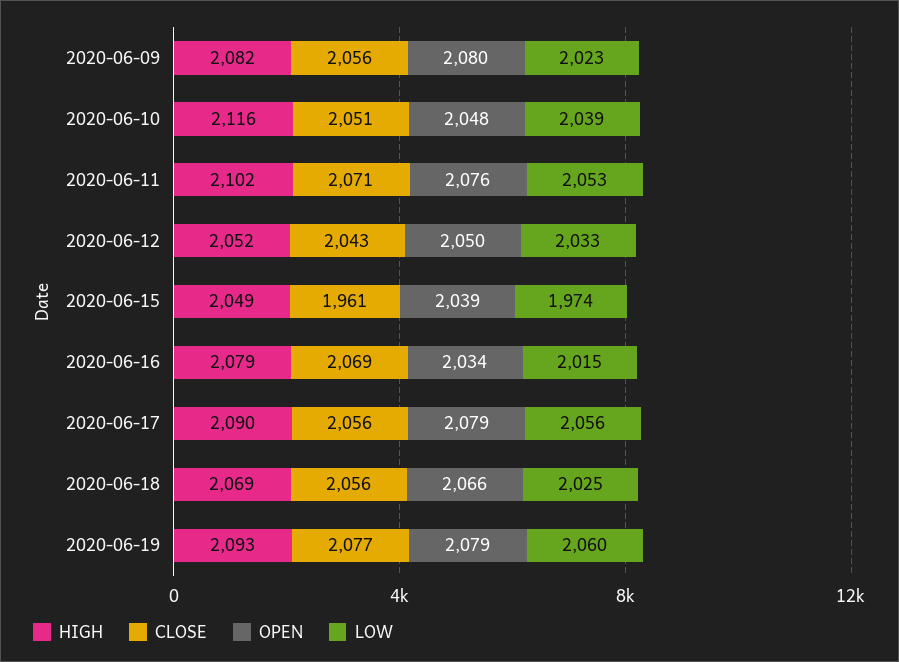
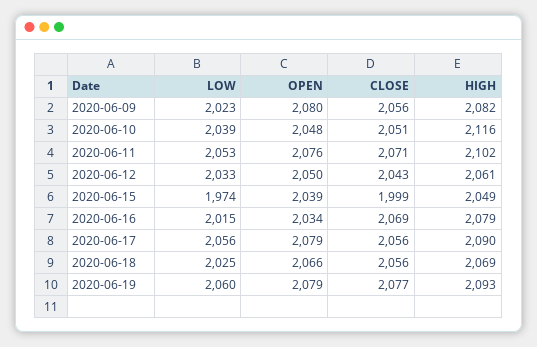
HIGH, 2020-06-12: 2052 -> 2061
CLOSE, 2020-06-15: 1961 -> 1999

